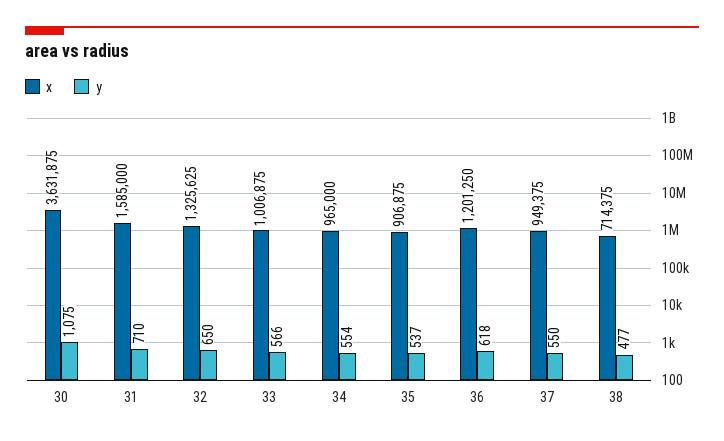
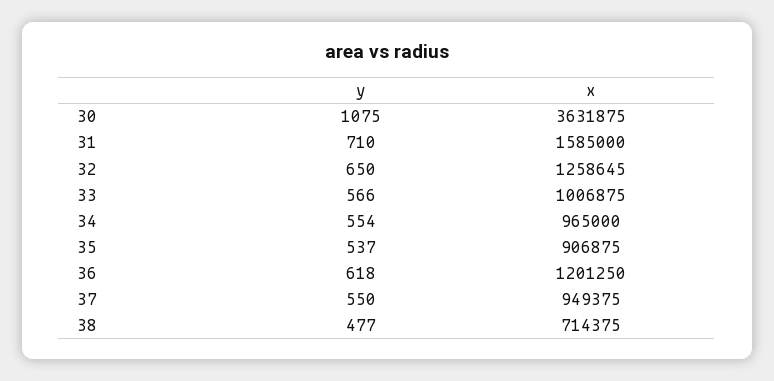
x, 32: 1325625 -> 1258645

